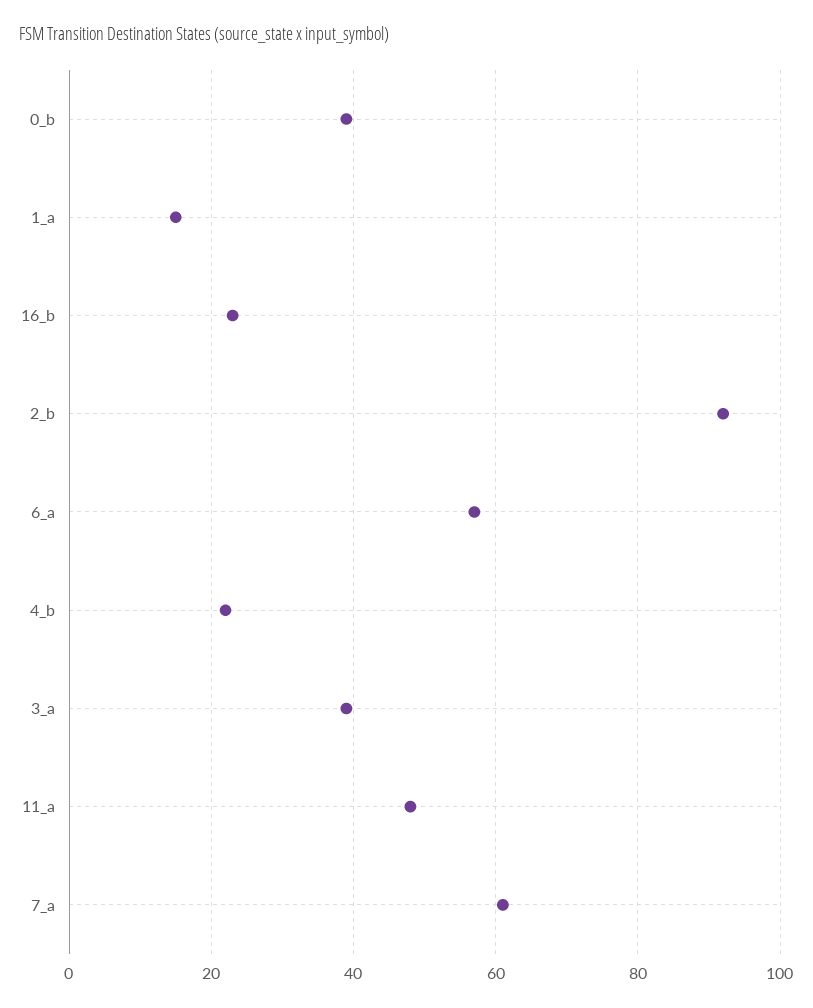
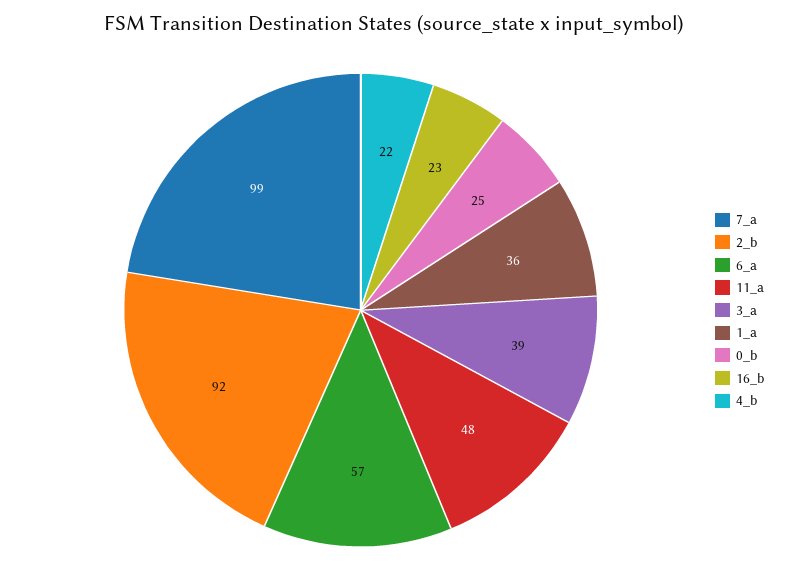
0_b: 40 -> 25
1_a: 15 -> 36
7_a: 60 -> 99

